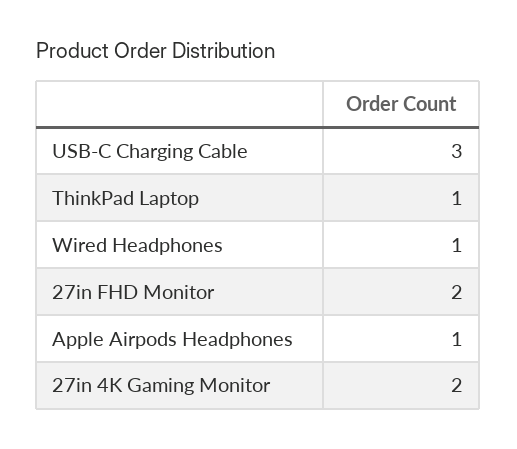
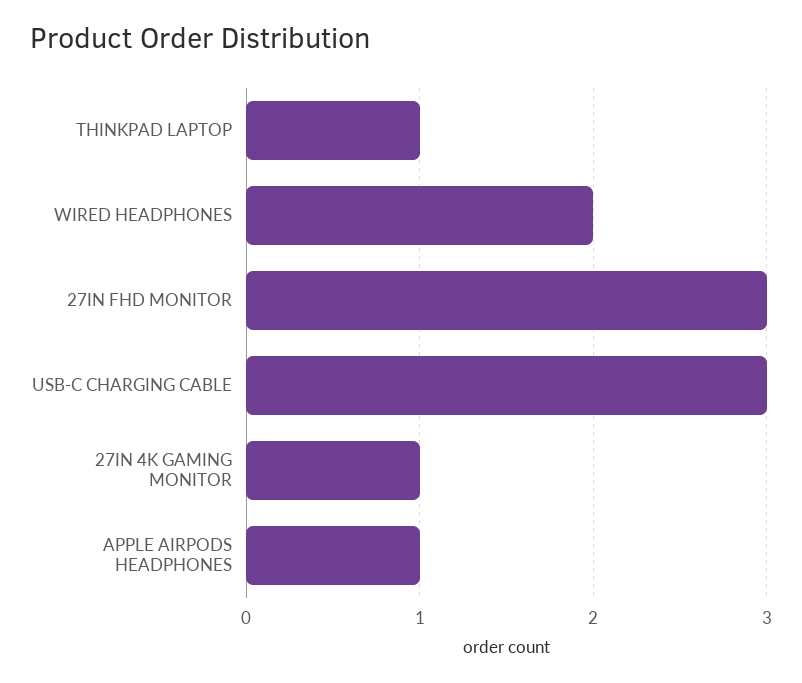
Wired Headphones: 1 -> 2
27in FHD Monitor: 2 -> 3
27in 4K Gaming Monitor: 2 -> 1

